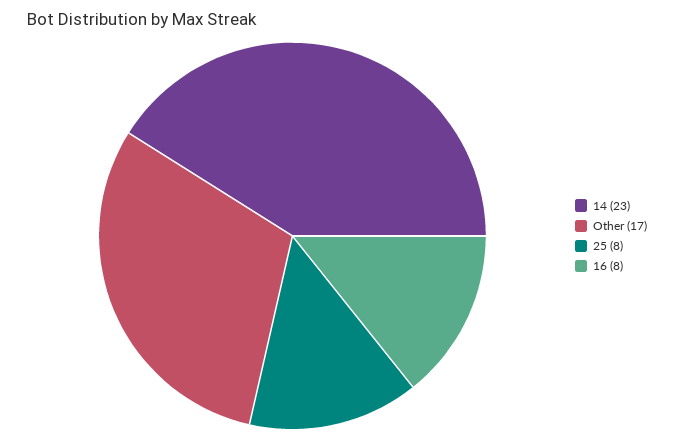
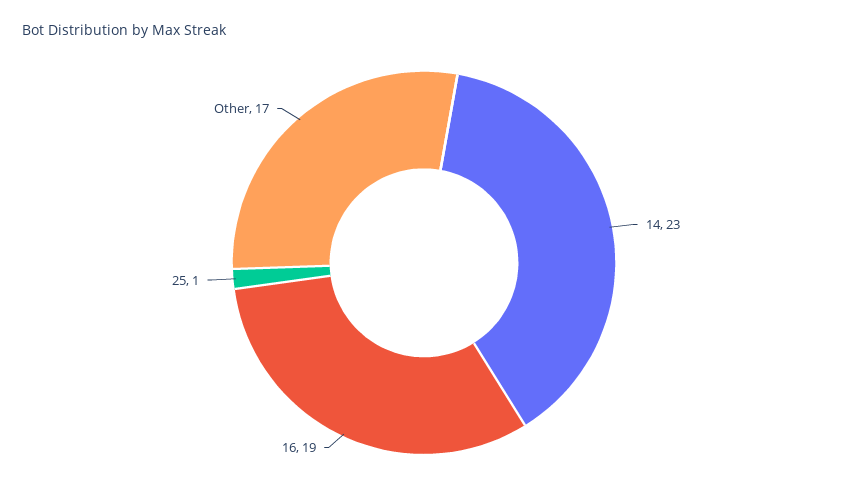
25: 8 -> 1
16: 8 -> 19

